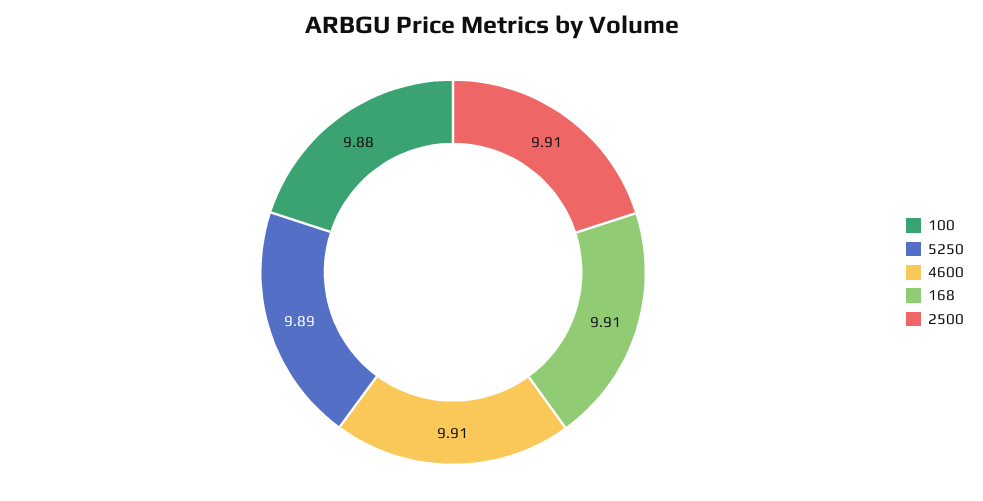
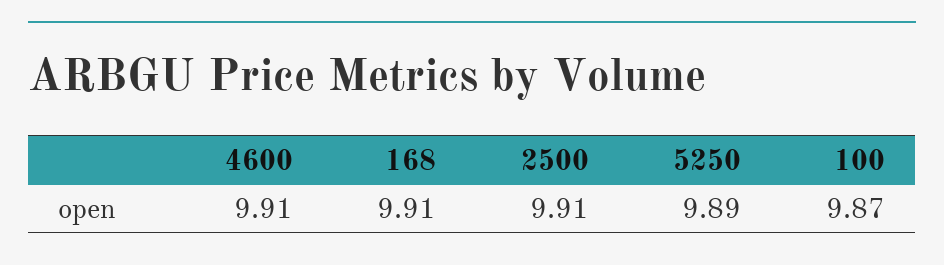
100: 9.88 -> 9.87

